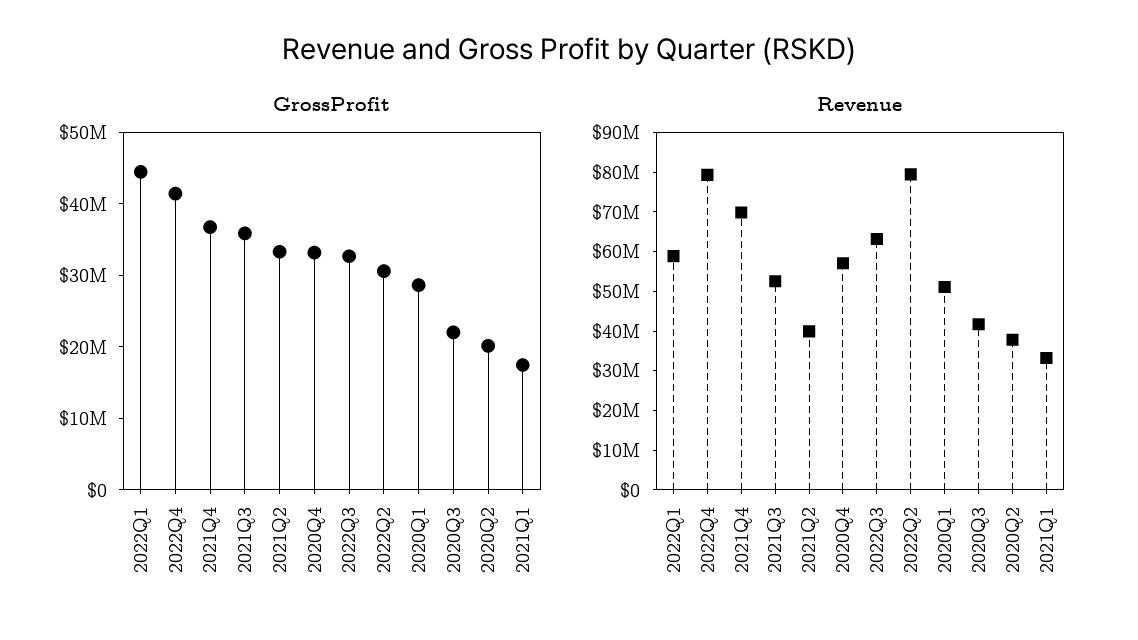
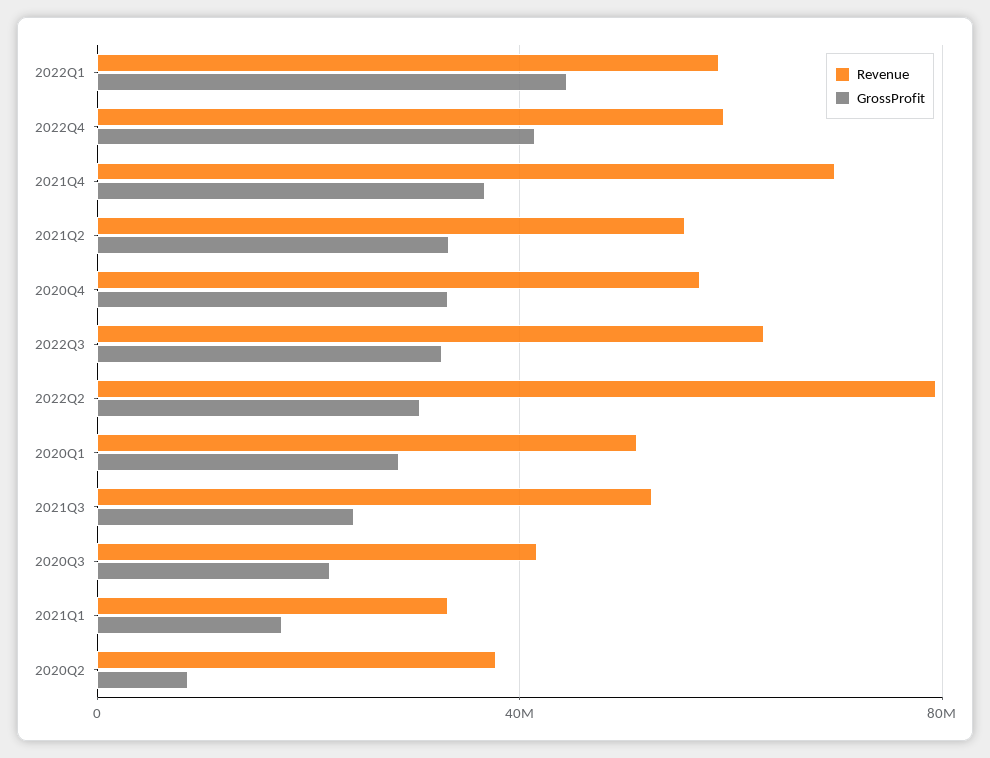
GrossProfit, 2021Q3: 36000000 -> 25000000
GrossProfit, 2020Q2: 20000000 -> 10000000
Revenue, 2022Q4: 80000000 -> 60000000
Revenue, 2021Q2: 40000000 -> 55000000

